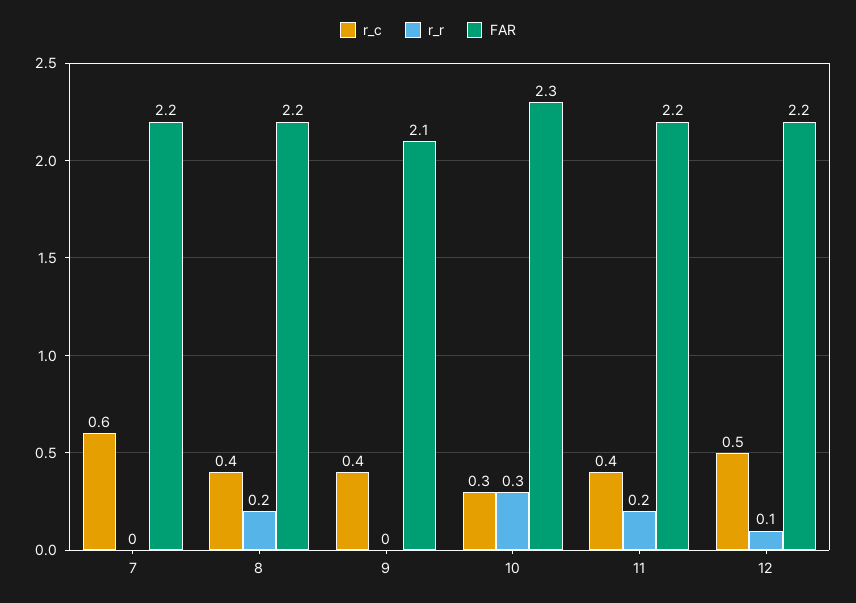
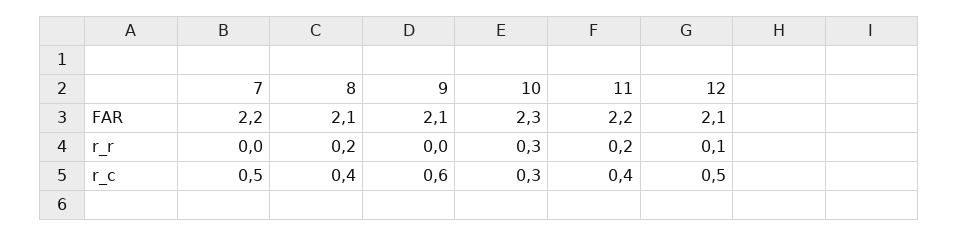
r_c, 7: 0.6 -> 0.5
FAR, 8: 2.2 -> 2.1
r_c, 9: 0.4 -> 0.6
FAR, 12: 2.2 -> 2.1

